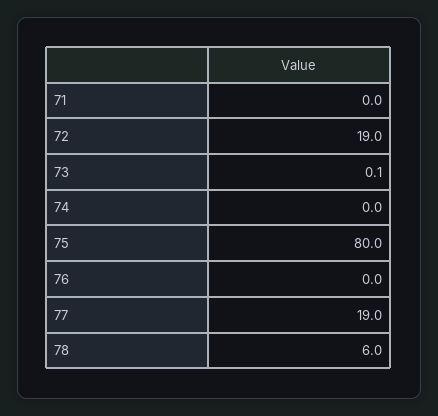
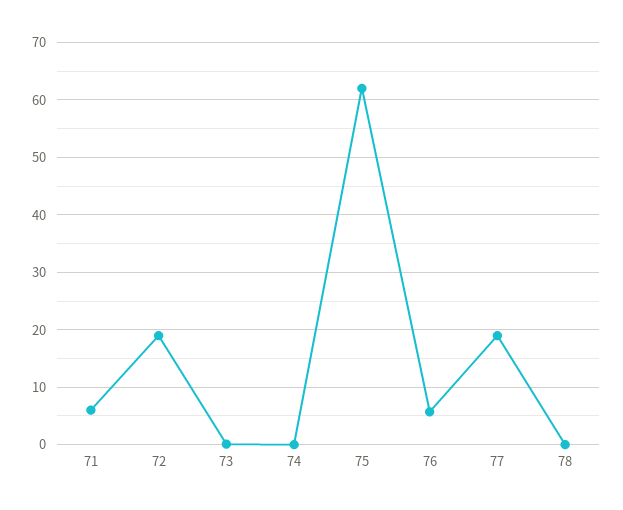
71: 0 -> 6
75: 80 -> 62
76: 0 -> 6
78: 6 -> 0

